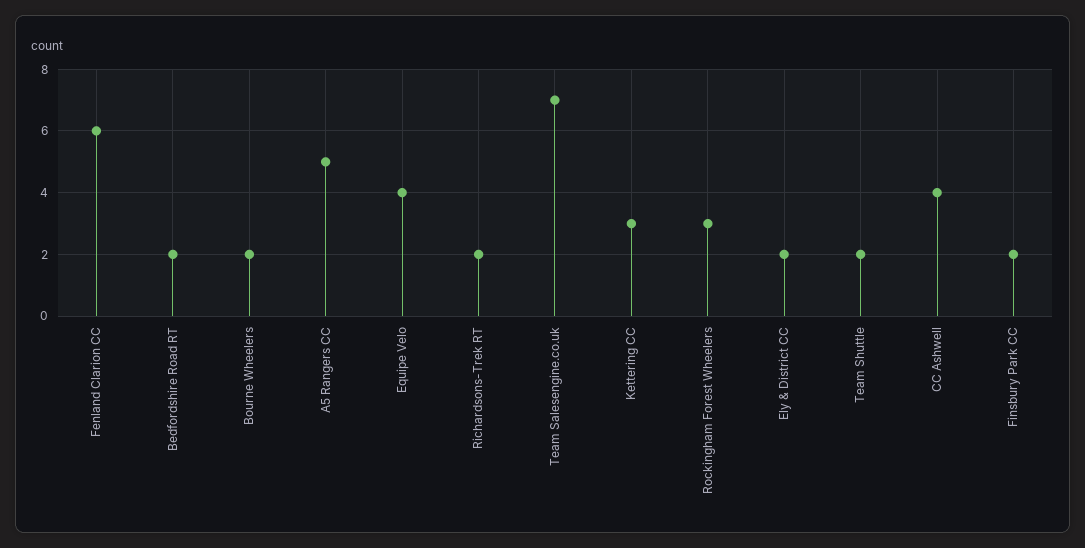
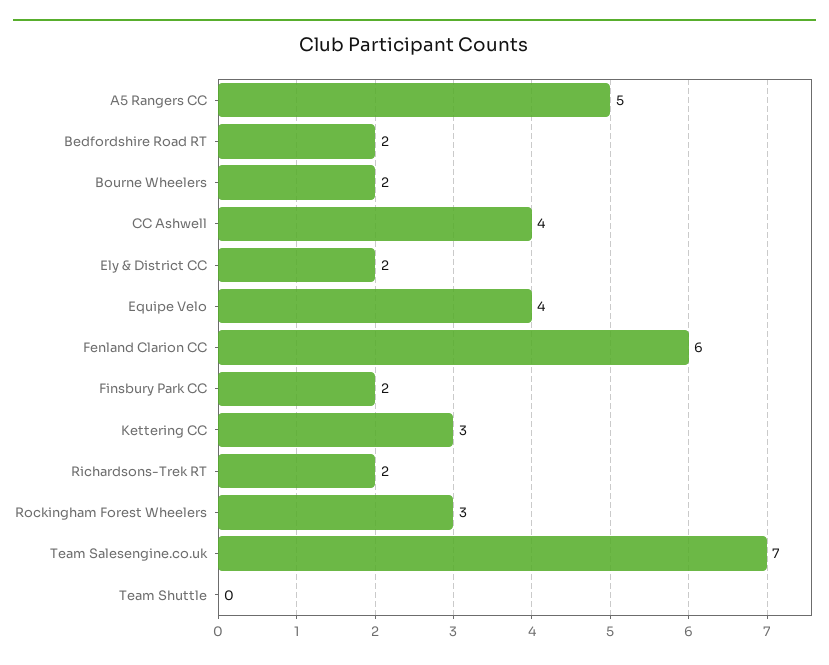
Team Shuttle: 2 -> 0

